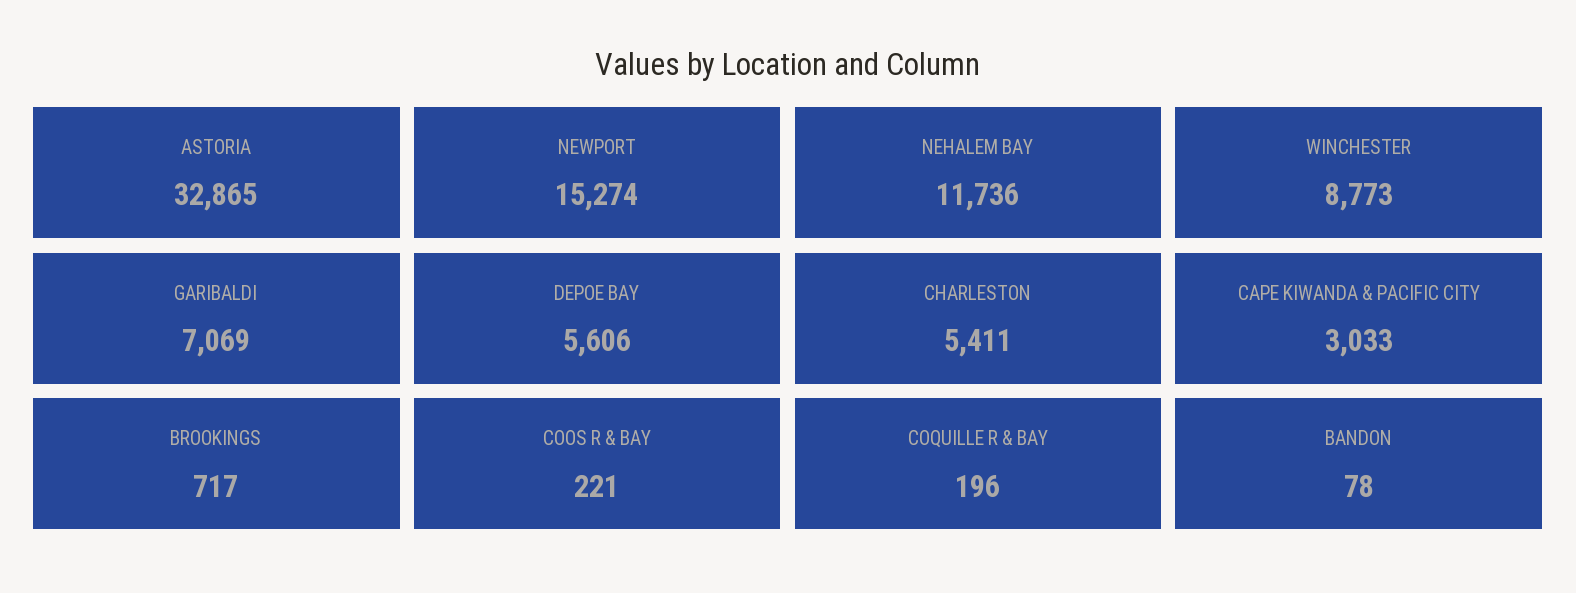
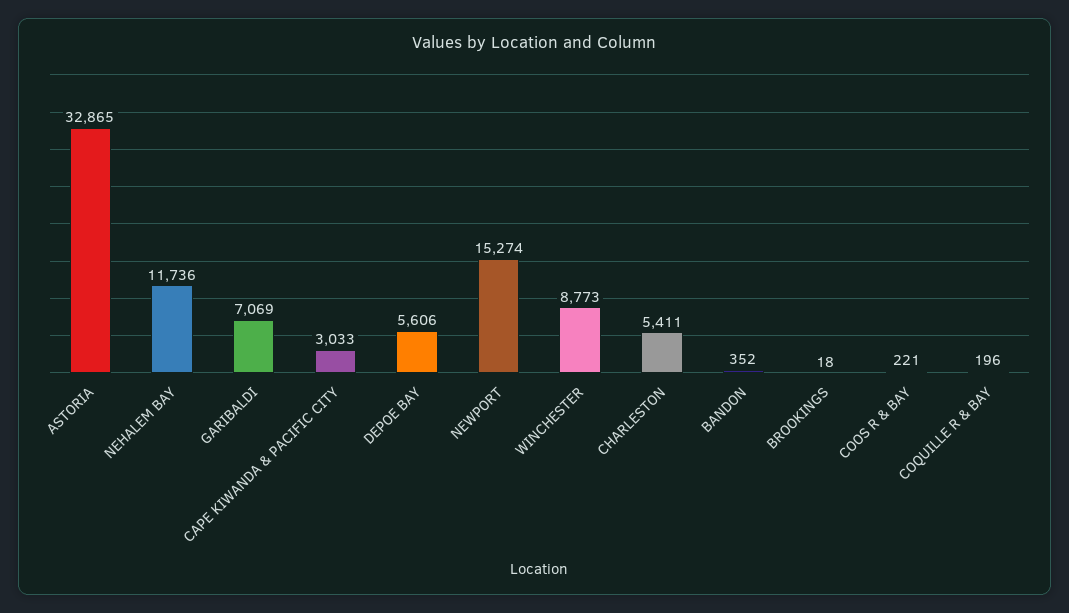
BROOKINGS: 717 -> 18
BANDON: 78 -> 352

